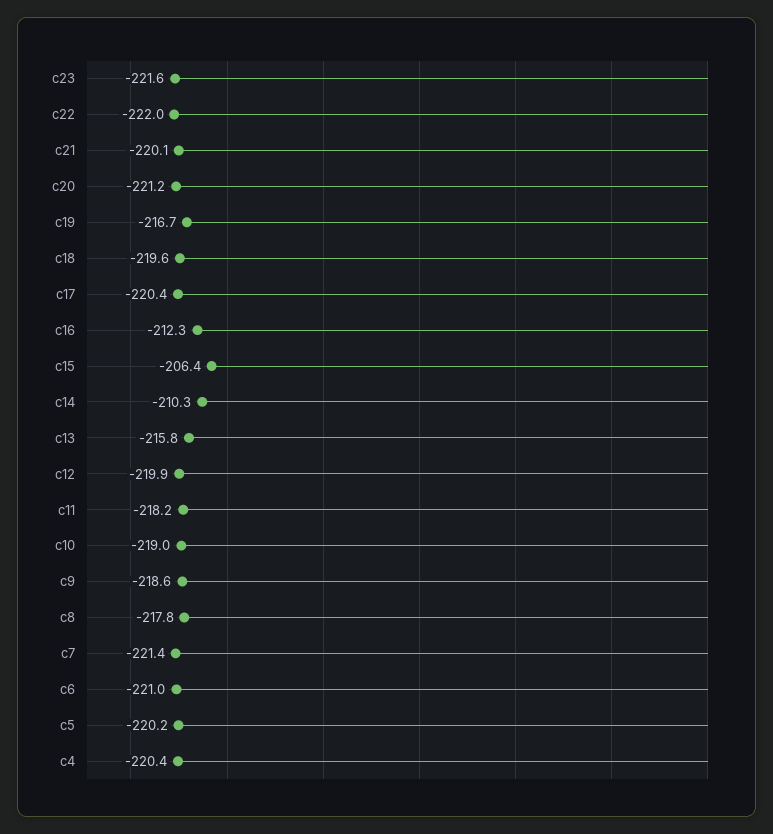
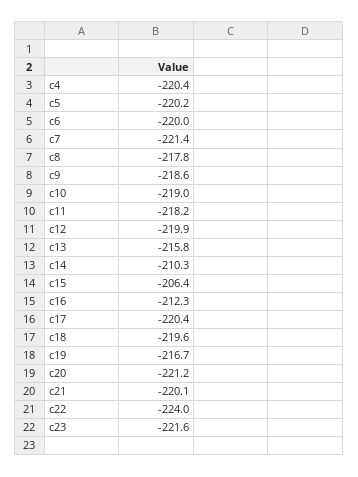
c22: -222 -> -224
c6: -221 -> -220

